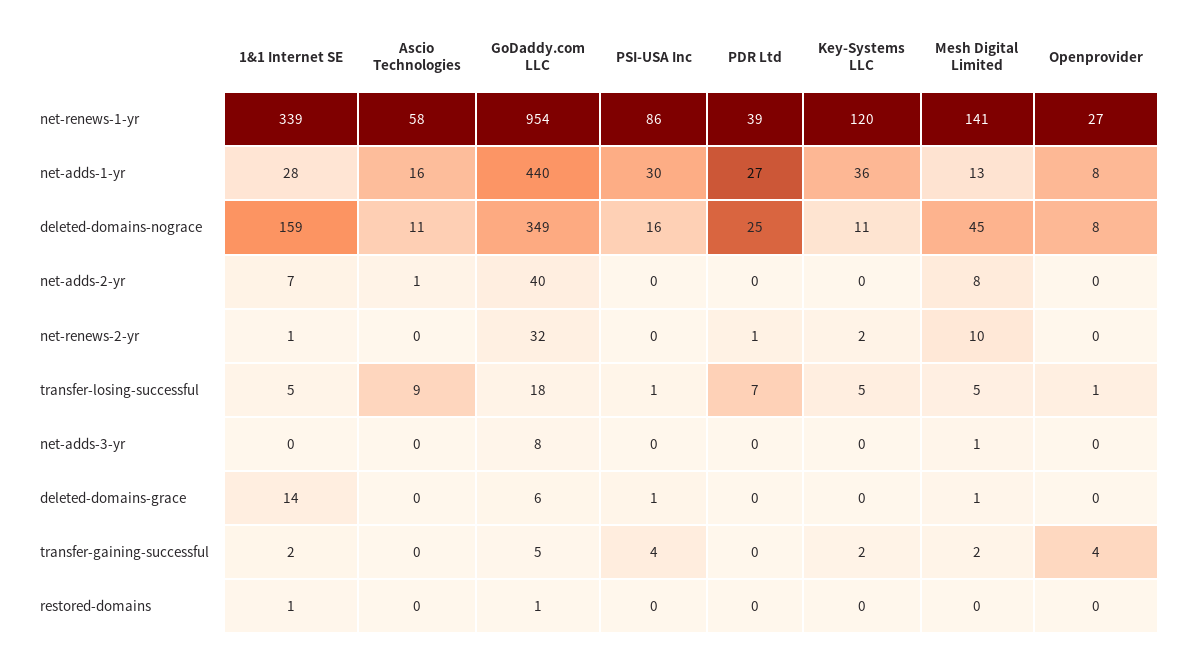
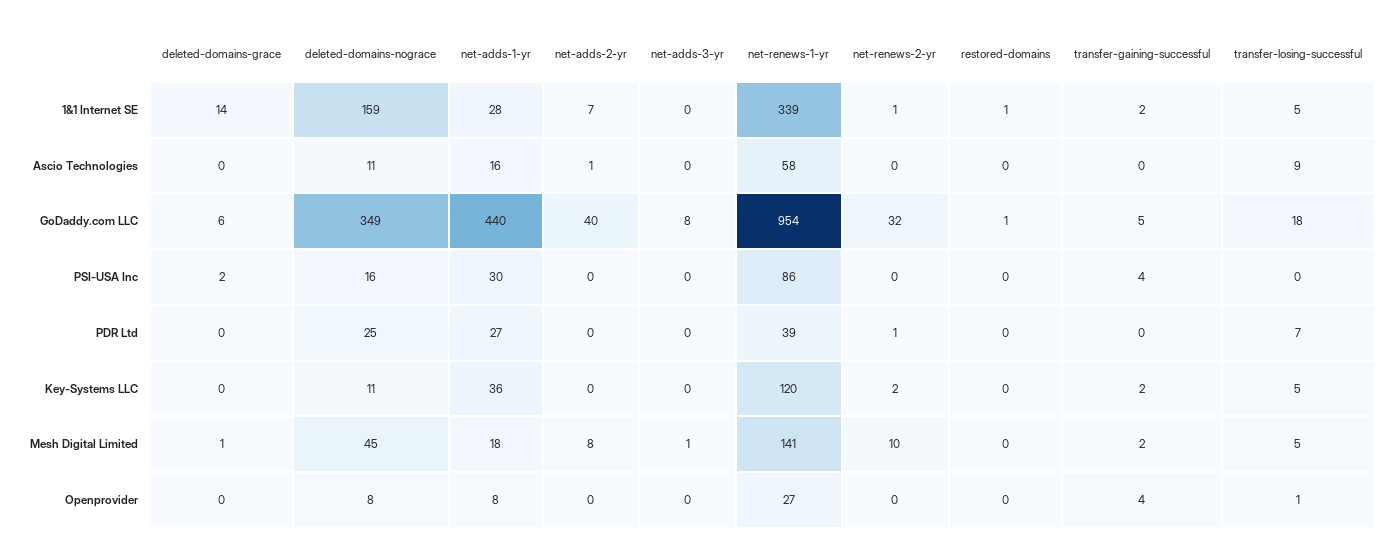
Mesh Digital Limited, net-adds-1-yr: 13 -> 18
PSI-USA Inc, transfer-losing-successful: 1 -> 0
PSI-USA Inc, deleted-domains-grace: 1 -> 2

